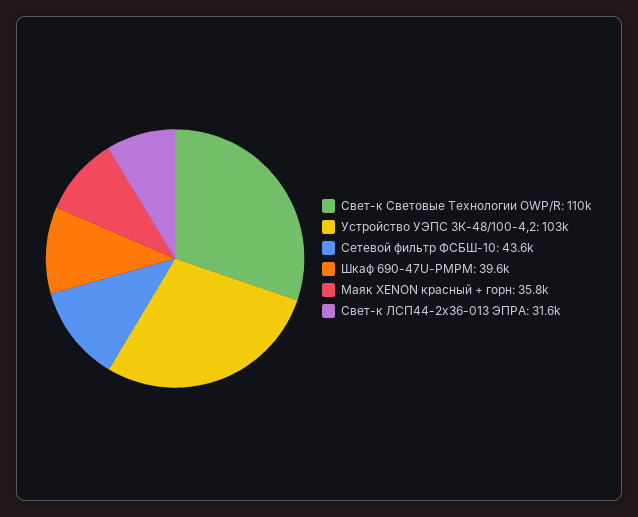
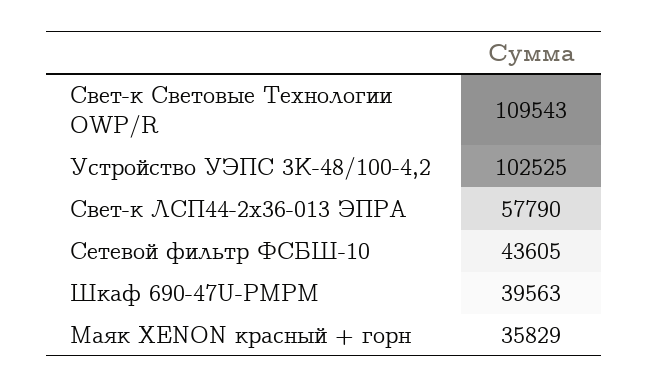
Свет-к ЛСП44-2х36-013 ЭПРА: 31600 -> 57790

